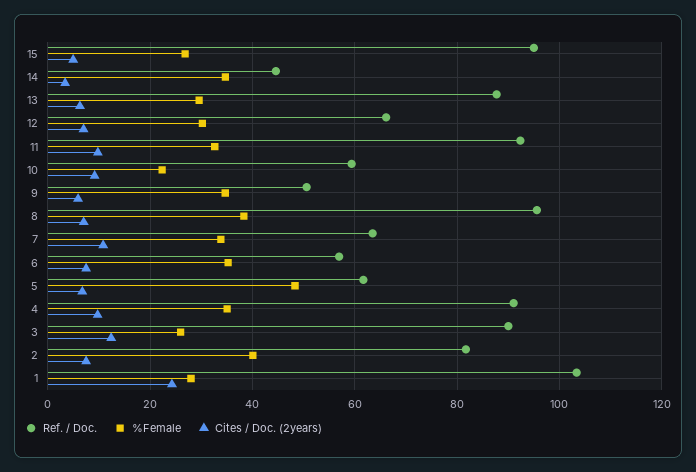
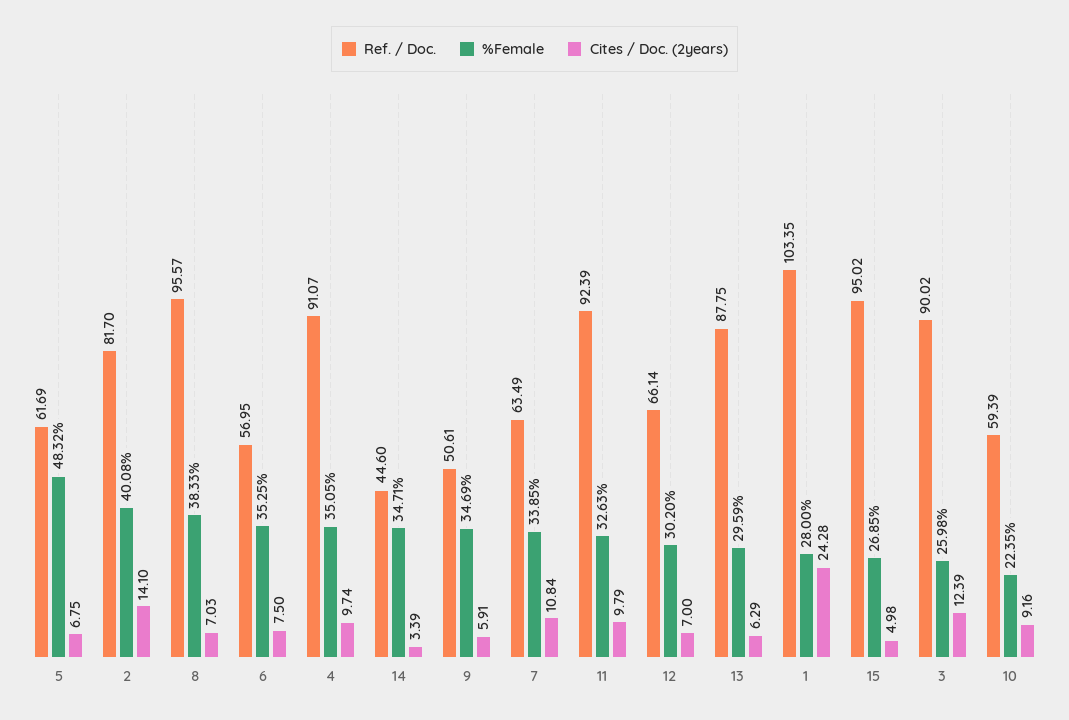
Cites / Doc. (2years), 2: 8 -> 14.1

